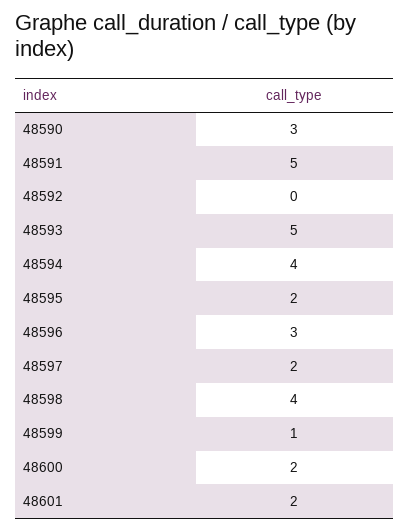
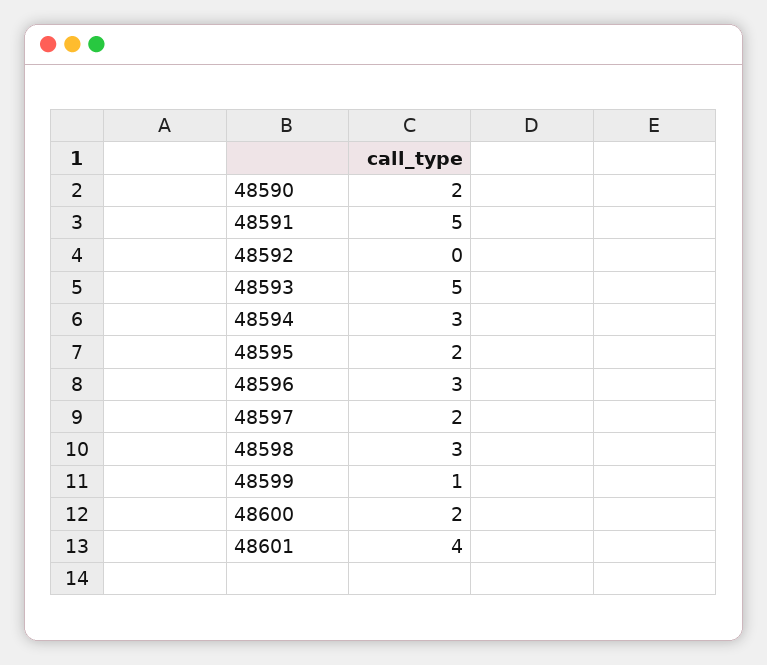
48590: 3 -> 2
48594: 4 -> 3
48598: 4 -> 3
48601: 2 -> 4

